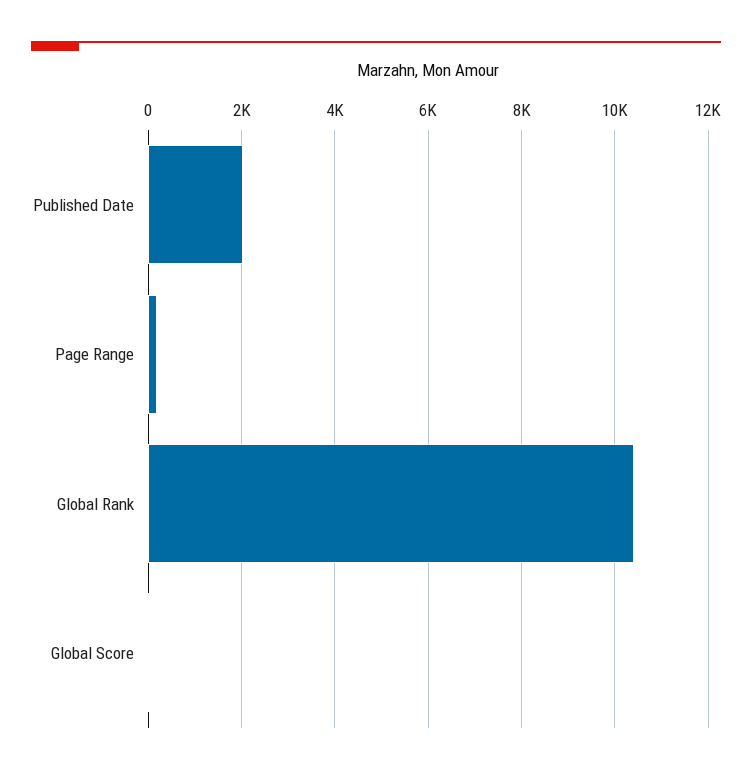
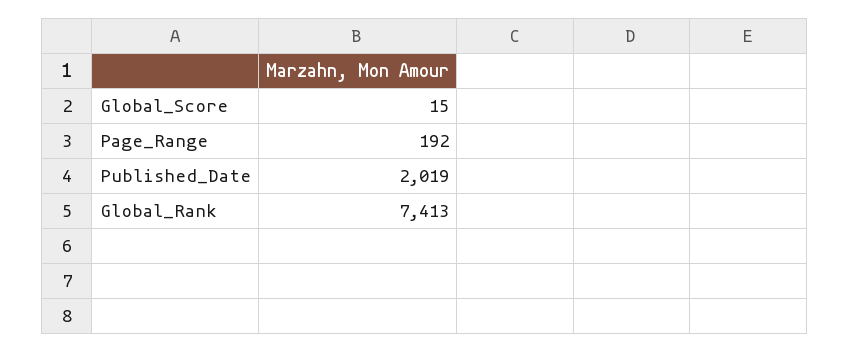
Global Rank: 10400 -> 7413

